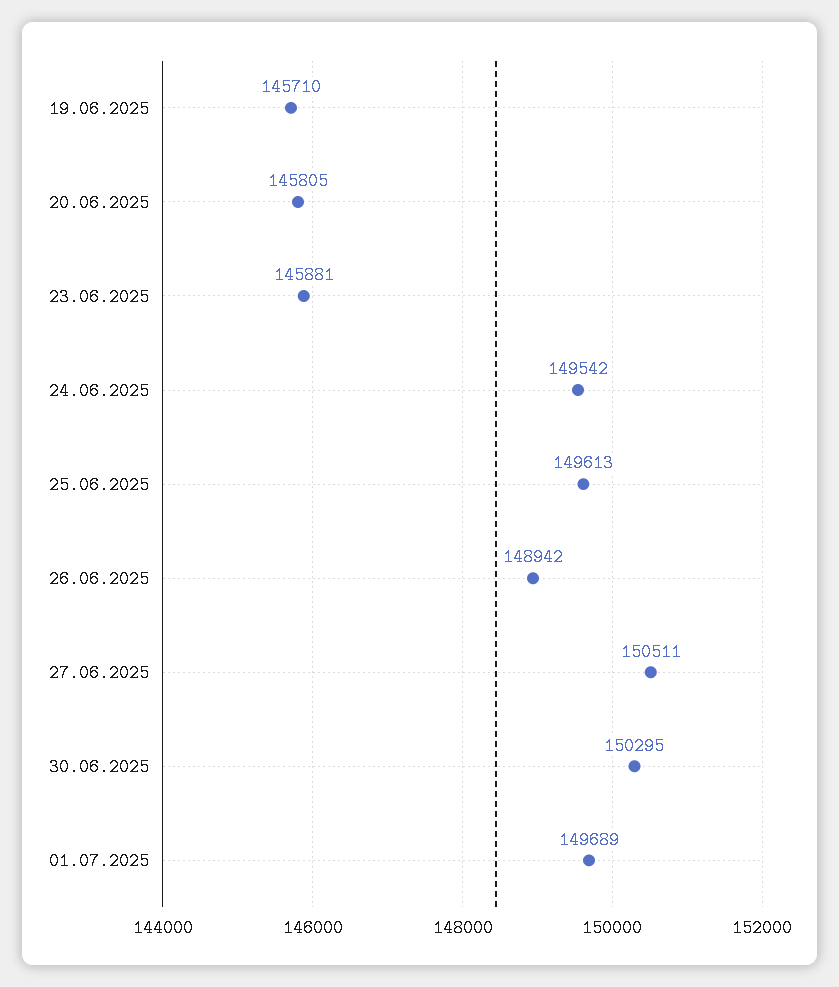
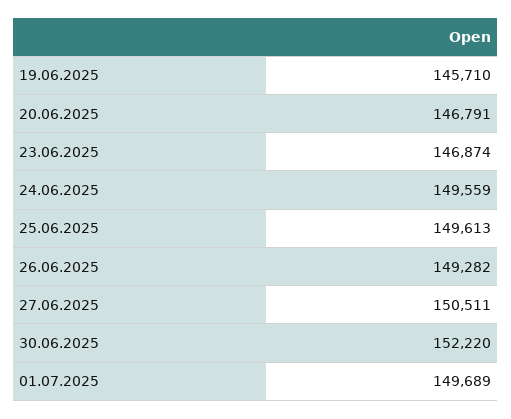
20.06.2025: 145805 -> 146791
23.06.2025: 145881 -> 146874
24.06.2025: 149542 -> 149559
26.06.2025: 148942 -> 149282
30.06.2025: 150295 -> 152220

